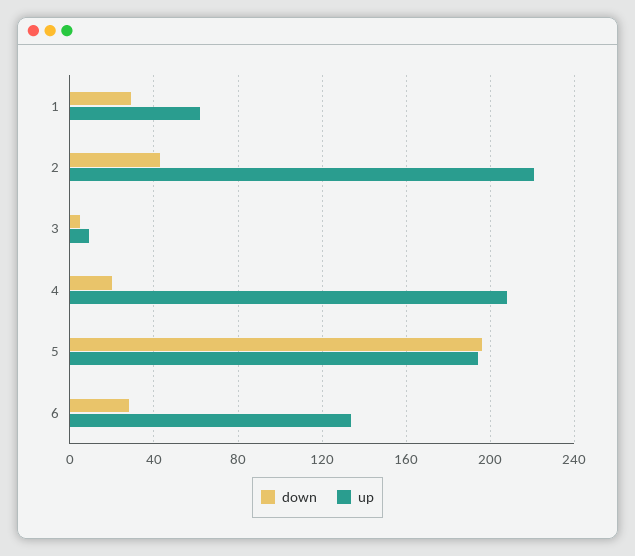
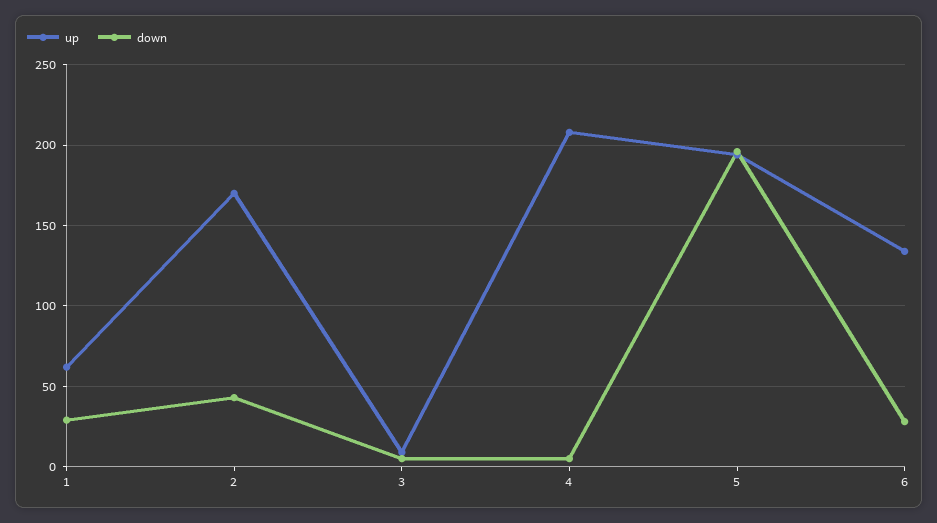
up, 2: 220 -> 170
down, 4: 20 -> 5

